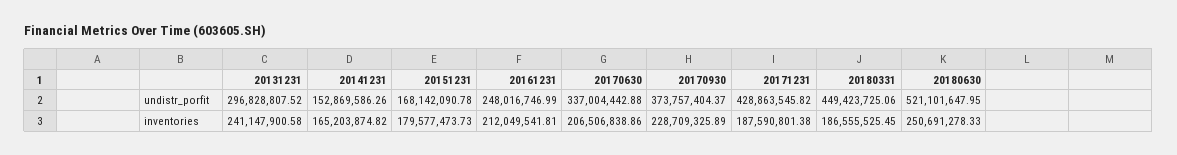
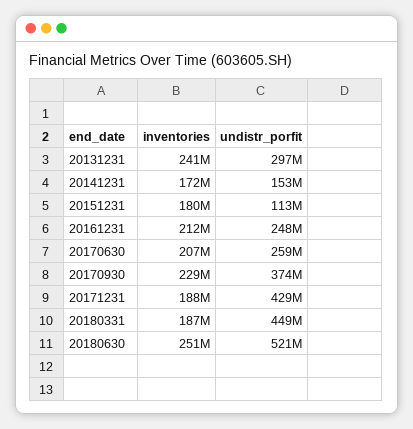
20151231, undistr_porfit: 168142090.78 -> 113000000
20170630, undistr_porfit: 337004442.88 -> 259000000
20141231, inventories: 165203874.82 -> 172000000

